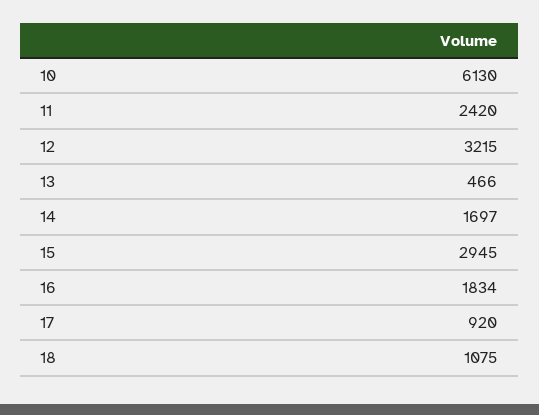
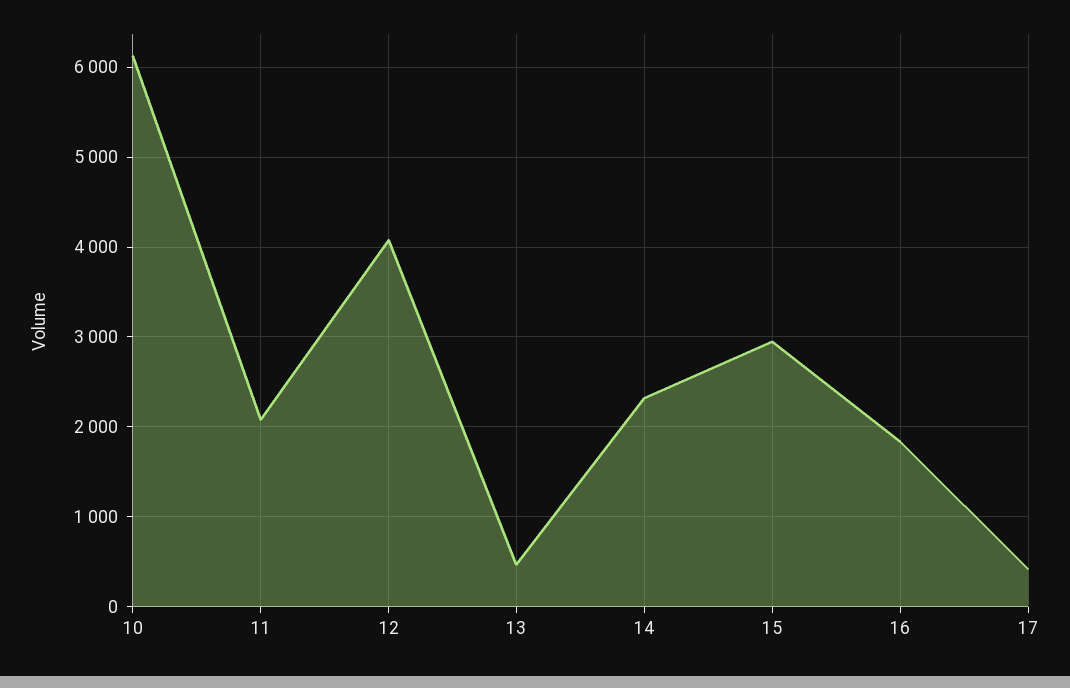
11: 2420 -> 2100
12: 3215 -> 4100
14: 1697 -> 2300
17: 920 -> 400
18: 1075 -> none

